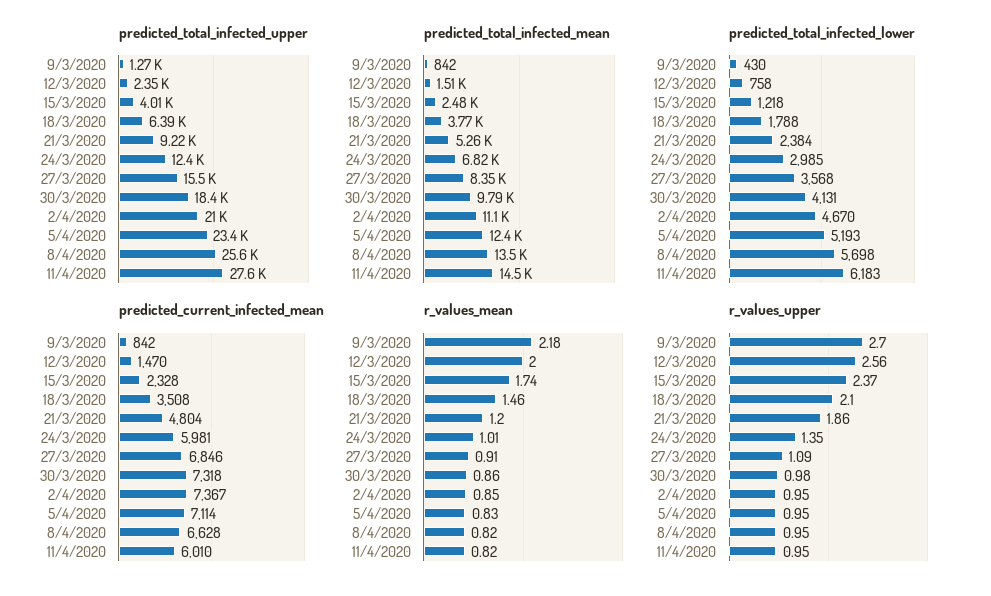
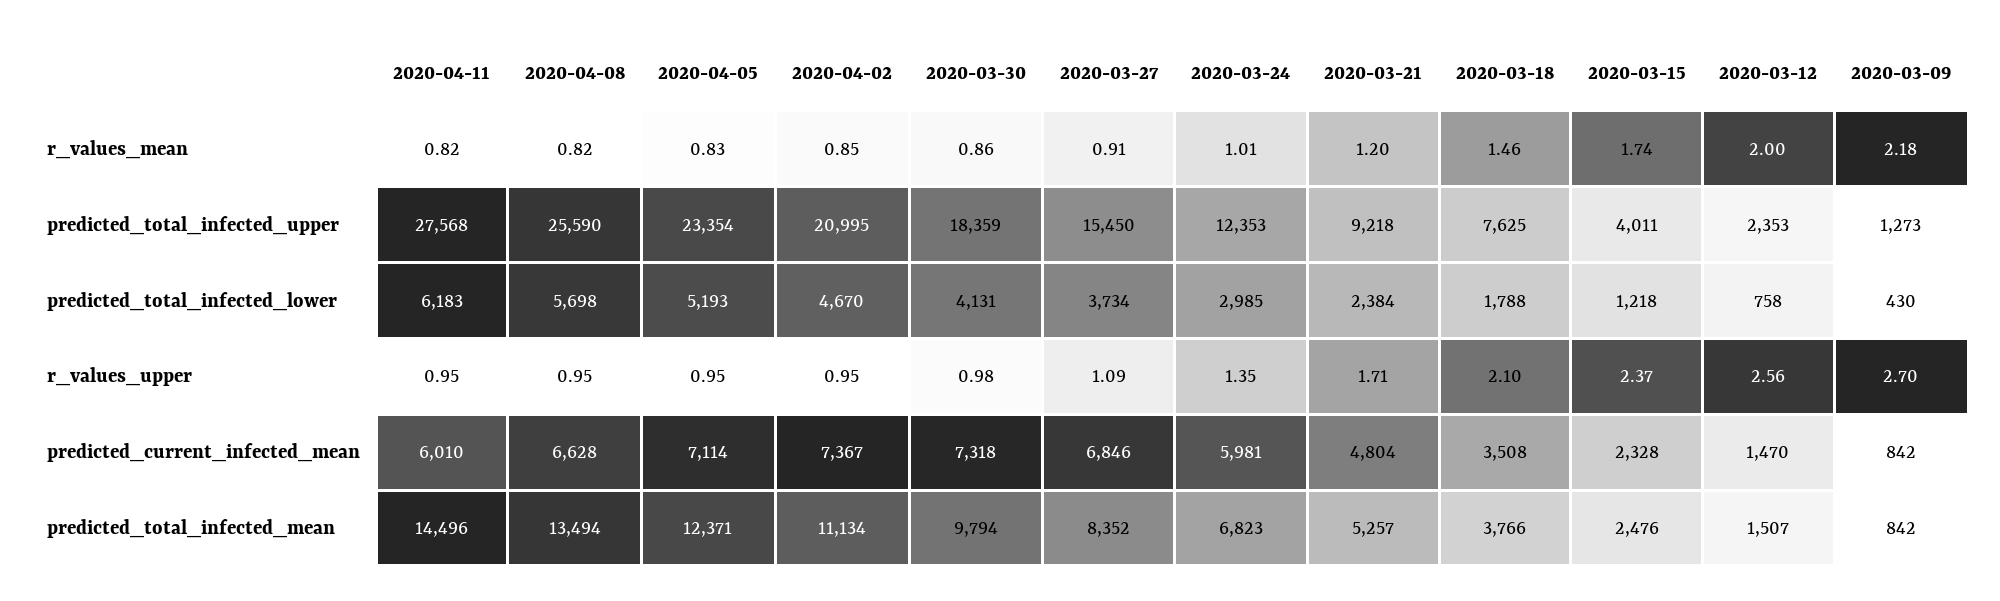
predicted_total_infected_upper, 18/3/2020: 6390 -> 7625
predicted_total_infected_lower, 27/3/2020: 3568 -> 3734
r_values_upper, 21/3/2020: 1.86 -> 1.71

